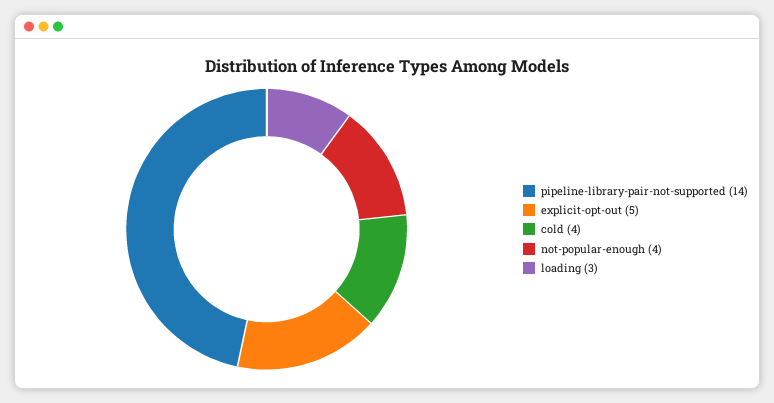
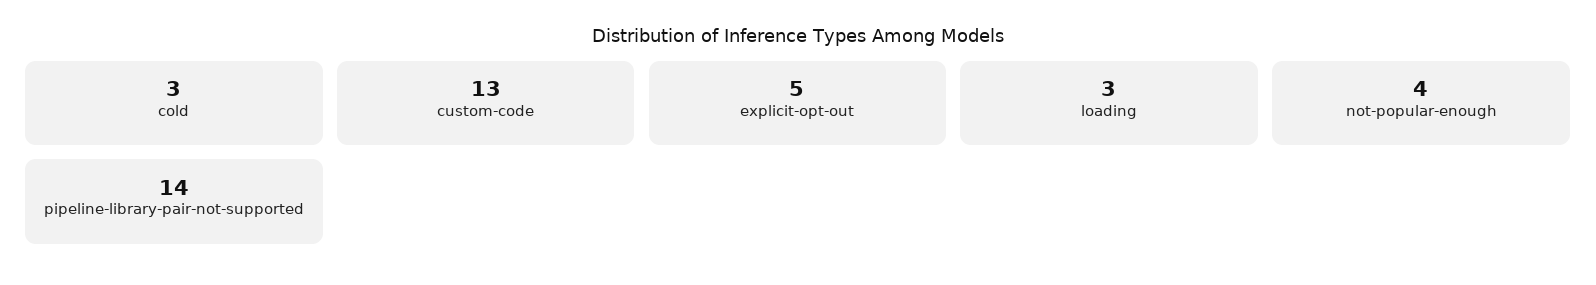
cold: 4 -> 3
custom-code: none -> 13

